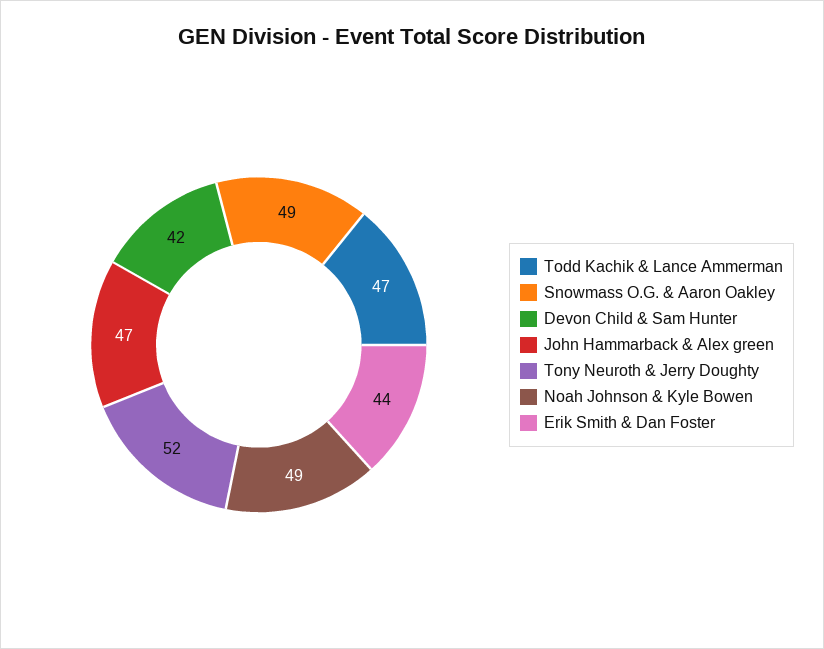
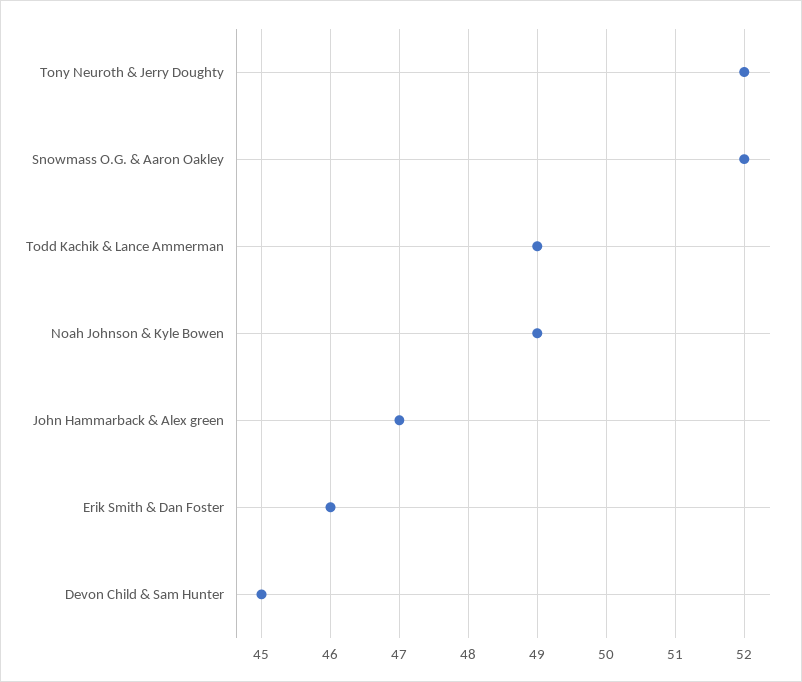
Todd Kachik & Lance Ammerman: 47 -> 49
Snowmass O.G. & Aaron Oakley: 49 -> 52
Devon Child & Sam Hunter: 42 -> 45
Erik Smith & Dan Foster: 44 -> 46

